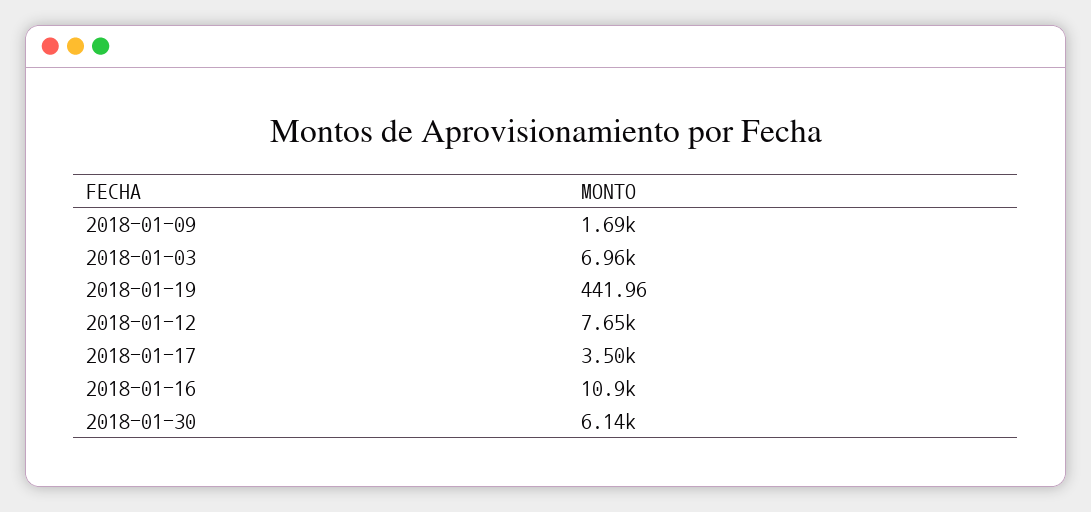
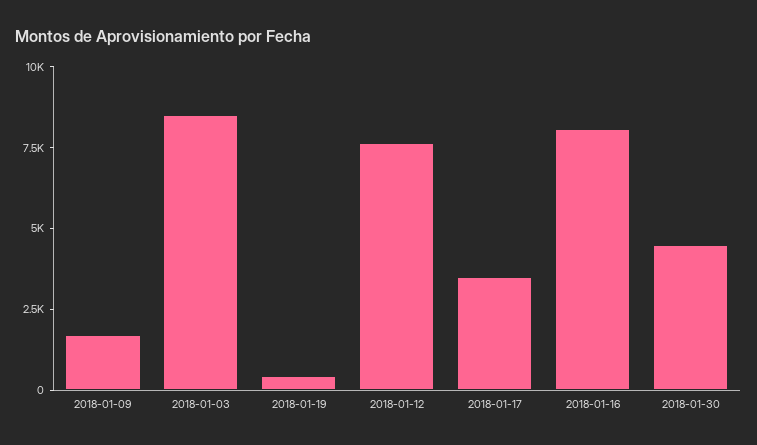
2018-01-03: 6960 -> 8500
2018-01-16: 10900 -> 8000
2018-01-30: 6140 -> 4500

